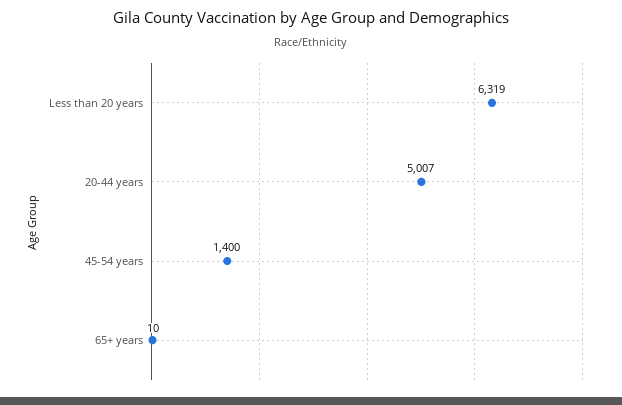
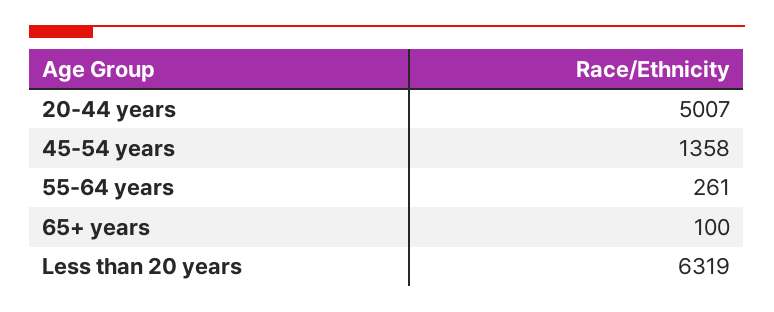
45-54 years: 1400 -> 1358
65+ years: 10 -> 100
55-64 years: none -> 261

